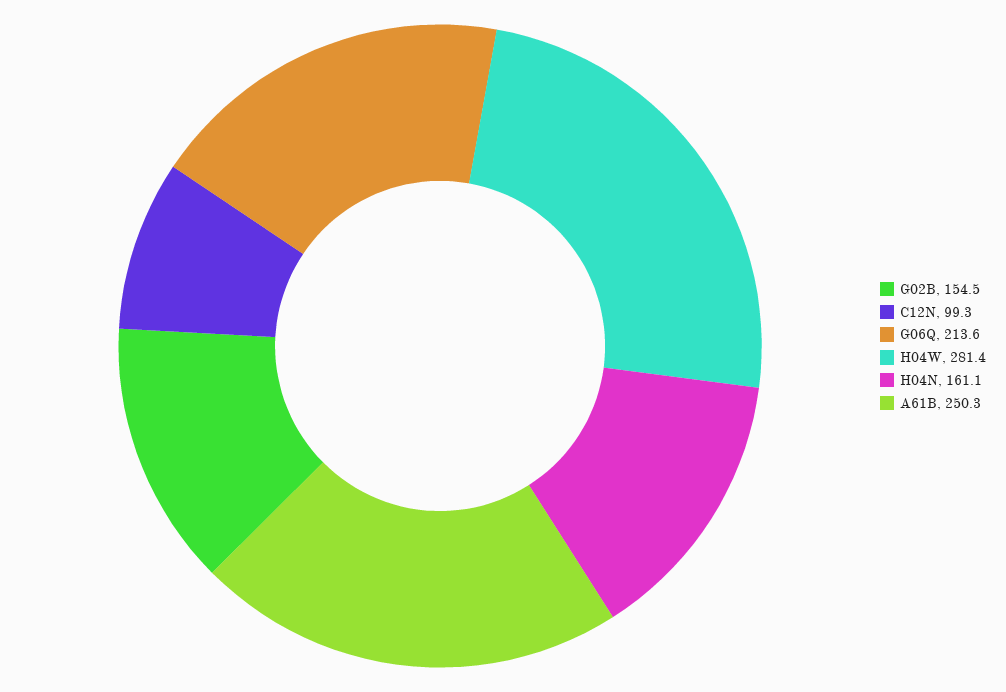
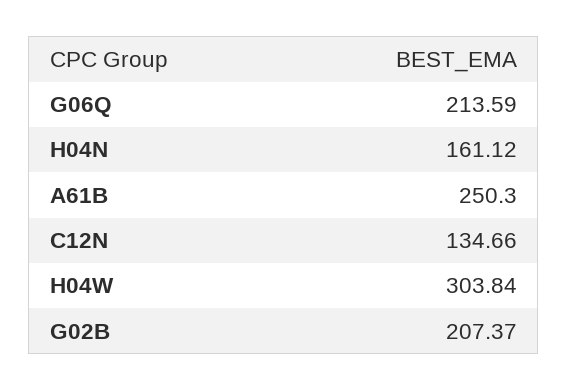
G02B: 154.5 -> 207.37
C12N: 99.3 -> 134.66
H04W: 281.4 -> 303.84

